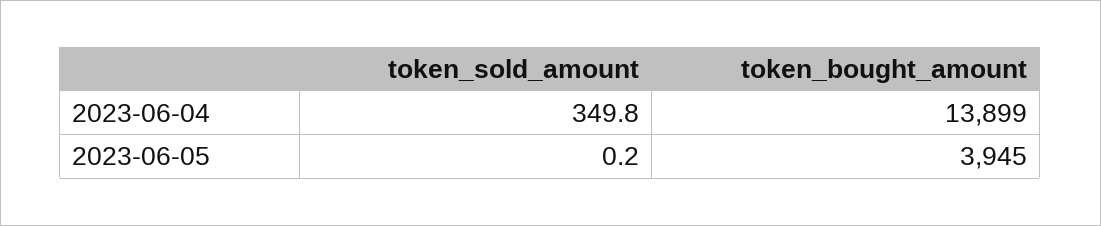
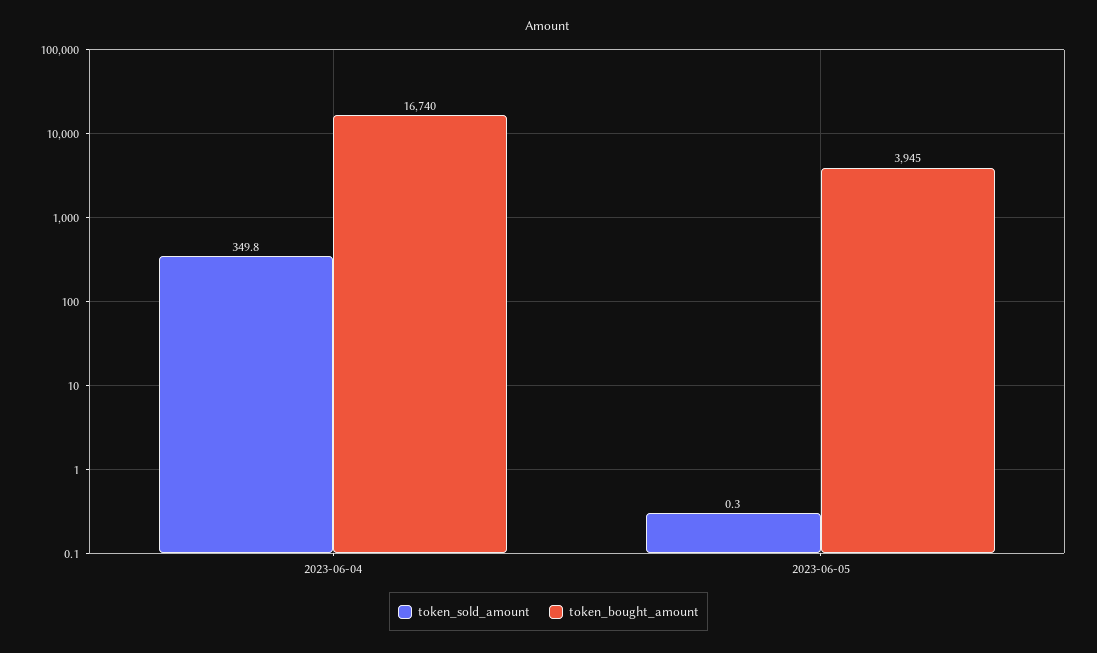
token_bought_amount, 2023-06-04: 13899 -> 16740
token_sold_amount, 2023-06-05: 0.2 -> 0.3

